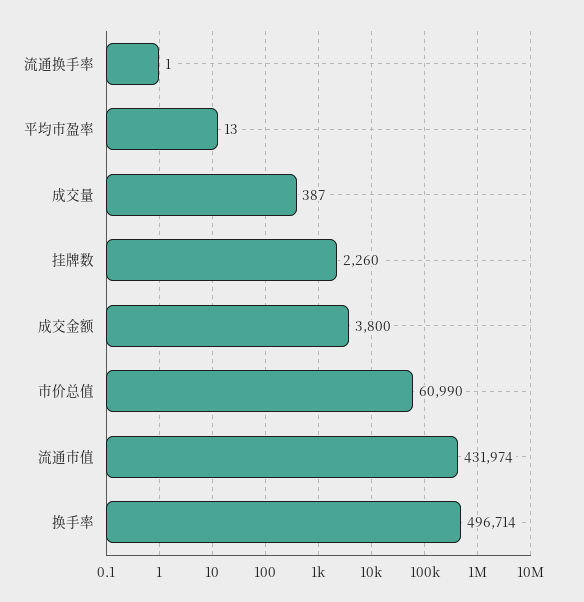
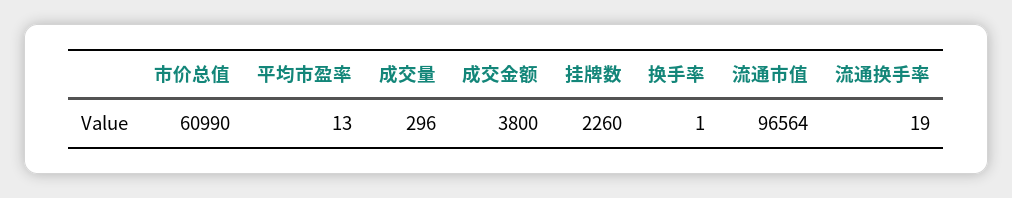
流通换手率: 1 -> 19
成交量: 387 -> 296
流通市值: 431974 -> 96564
换手率: 496714 -> 1

